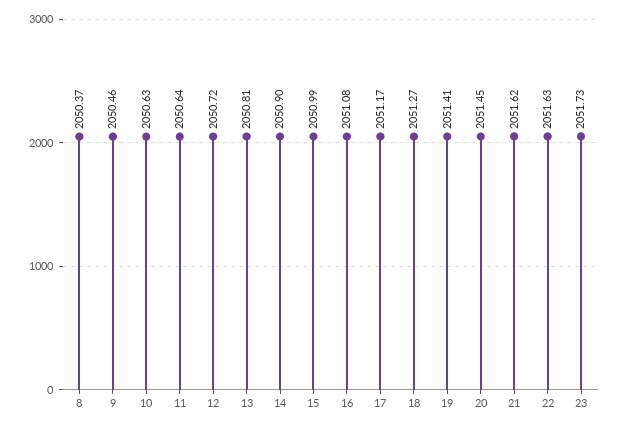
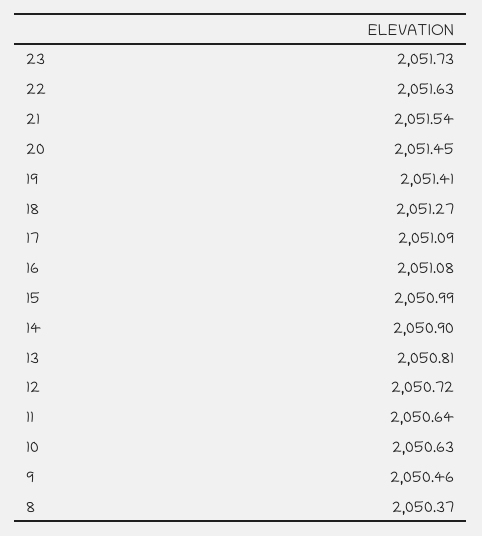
17: 2051.17 -> 2051.09
21: 2051.62 -> 2051.54

